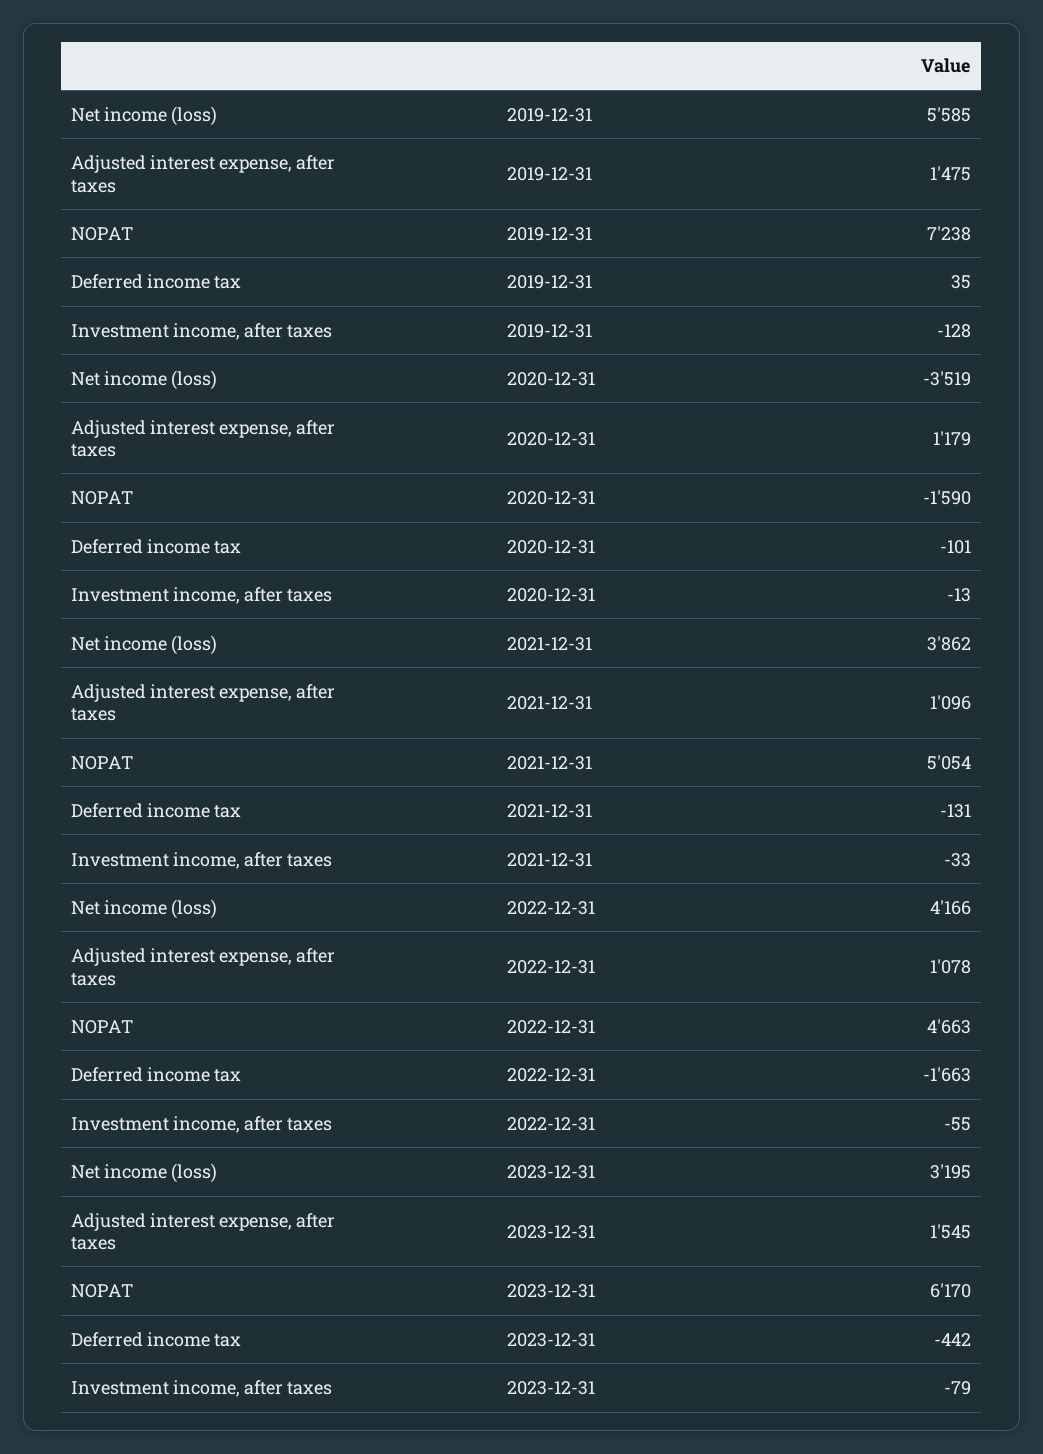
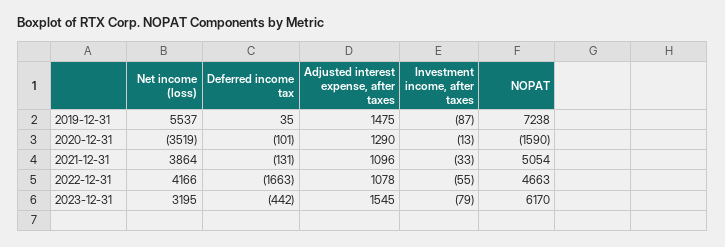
Net income (loss), 2019-12-31: 5585 -> 5537
Investment income, after taxes, 2019-12-31: -128 -> -87
Adjusted interest expense, after taxes, 2020-12-31: 1179 -> 1290
Net income (loss), 2021-12-31: 3862 -> 3864

